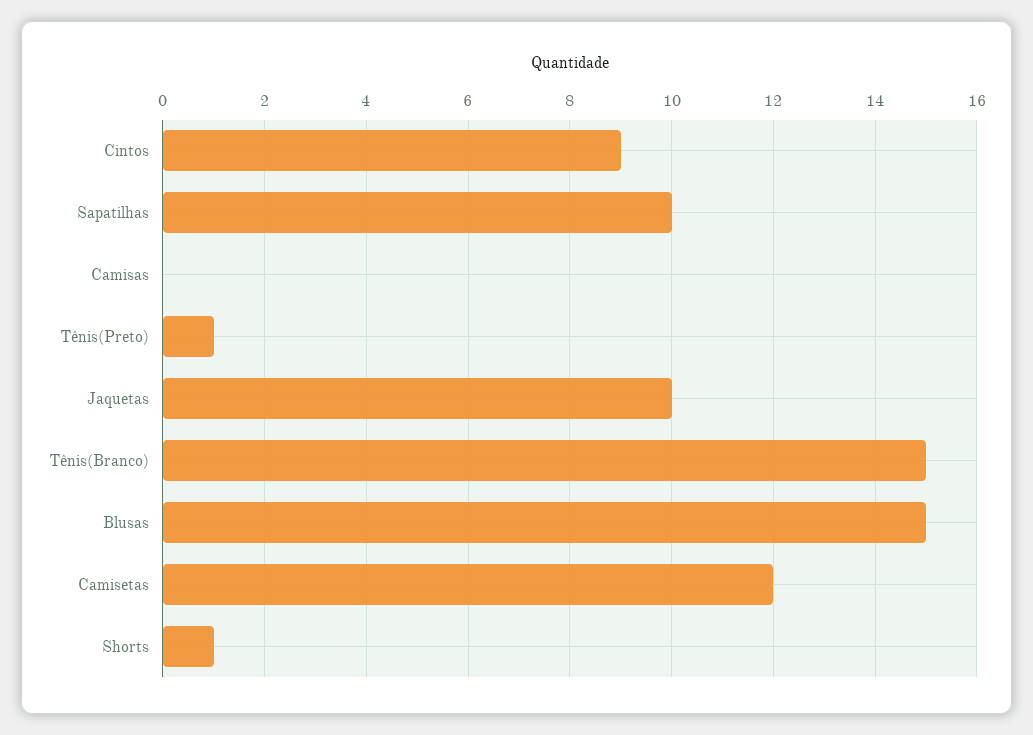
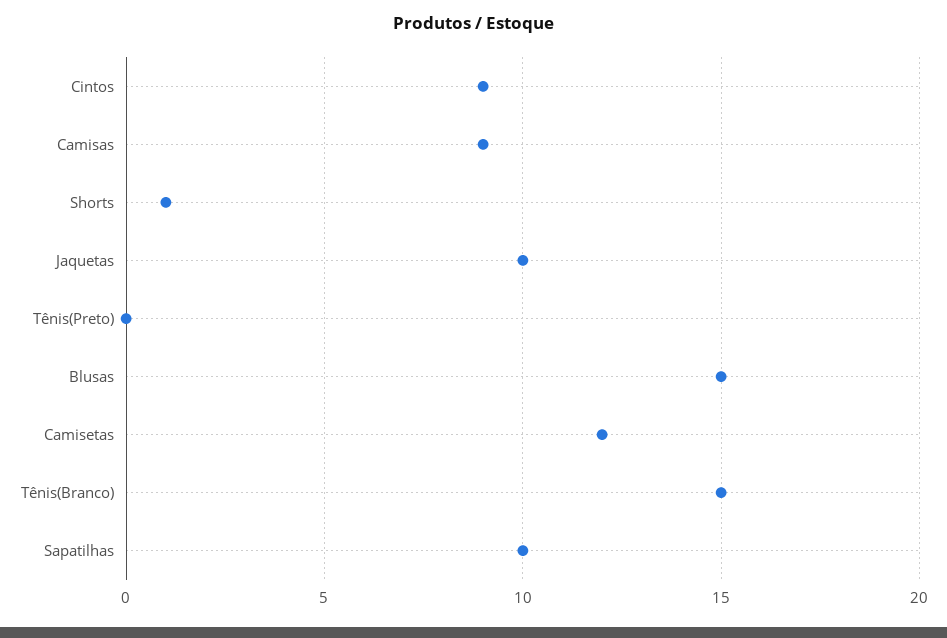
Camisas: 0 -> 9
Tênis(Preto): 1 -> 0

